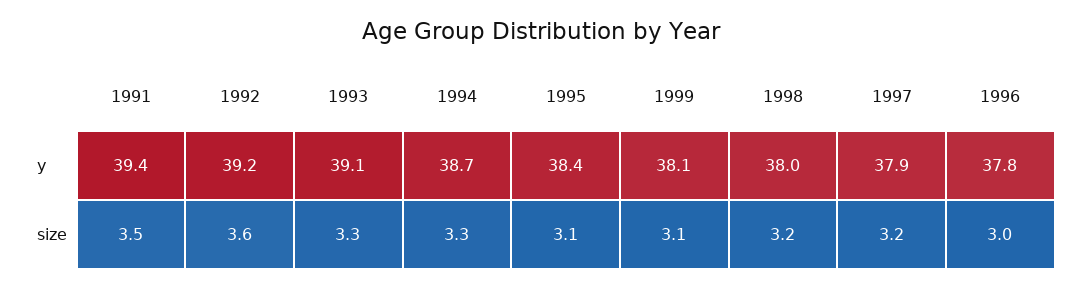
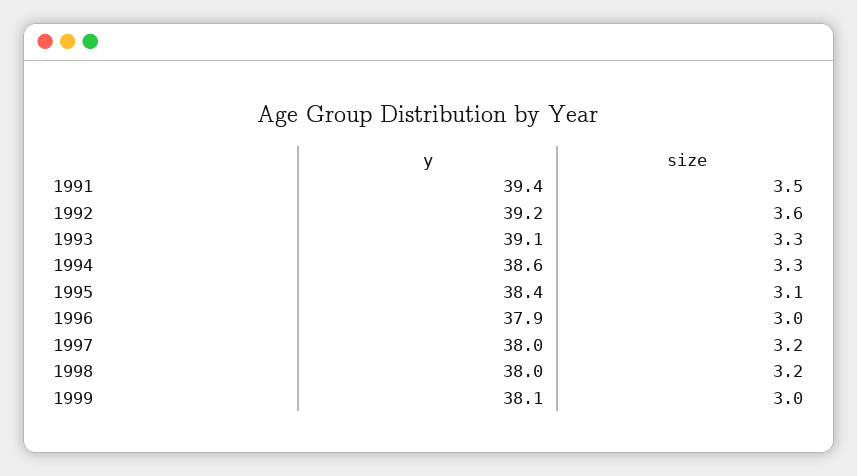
1994, y: 38.7 -> 38.6
1997, y: 37.9 -> 38
1996, y: 37.8 -> 37.9
1999, size: 3.1 -> 3

